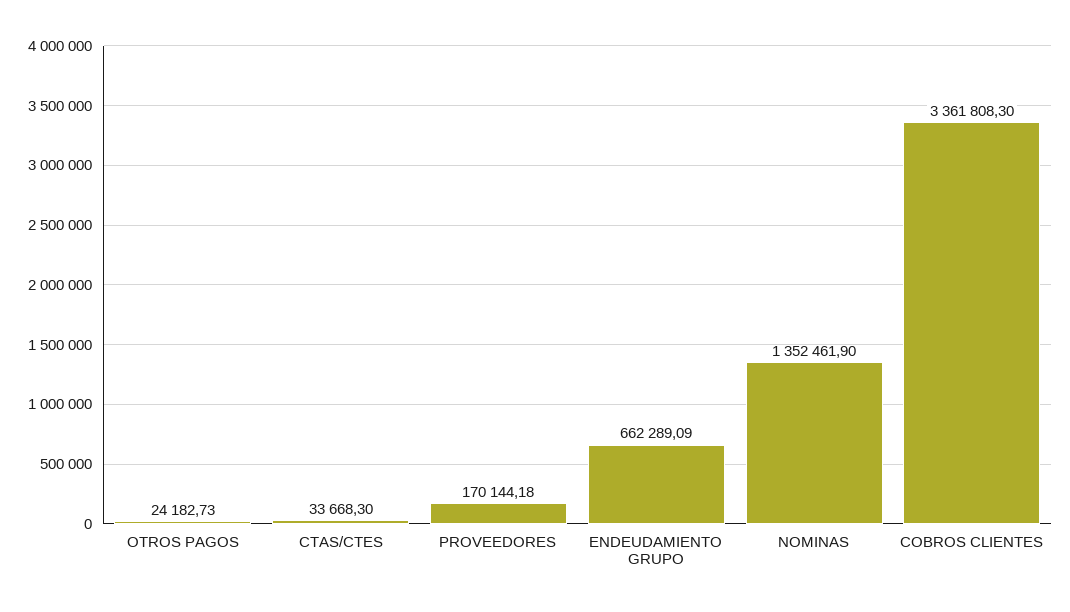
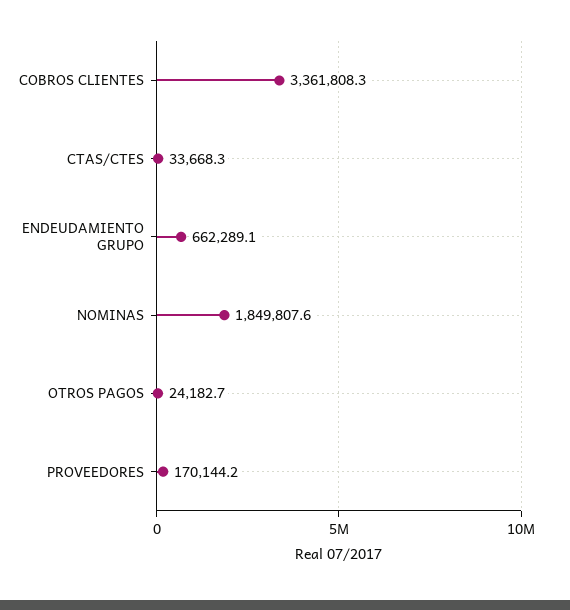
NOMINAS: 1352461.9 -> 1849807.6

